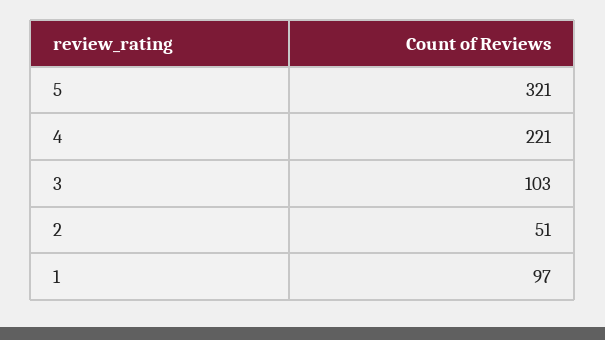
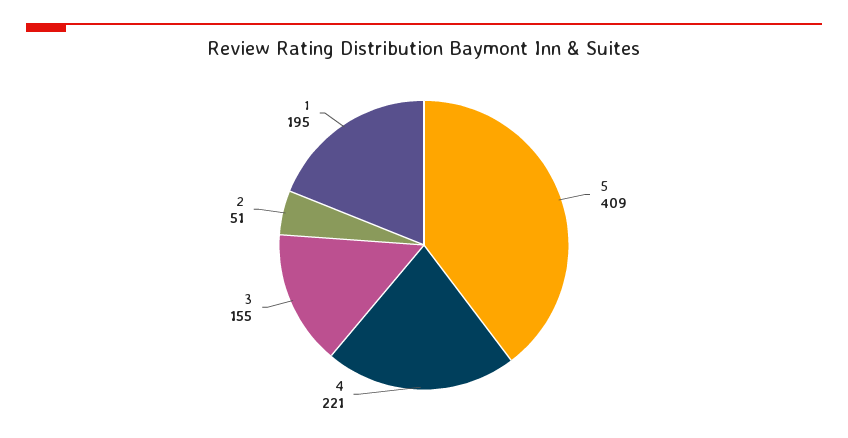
5: 321 -> 409
3: 103 -> 155
1: 97 -> 195

